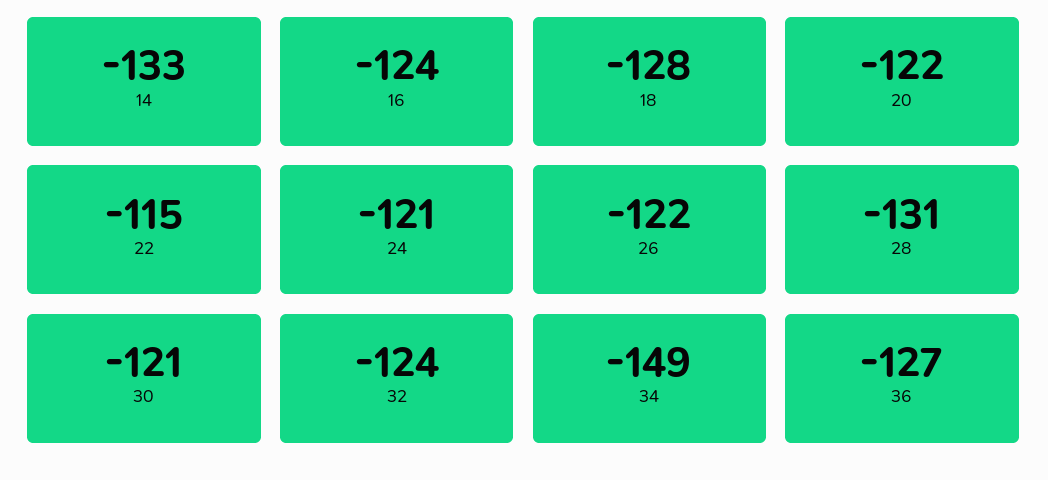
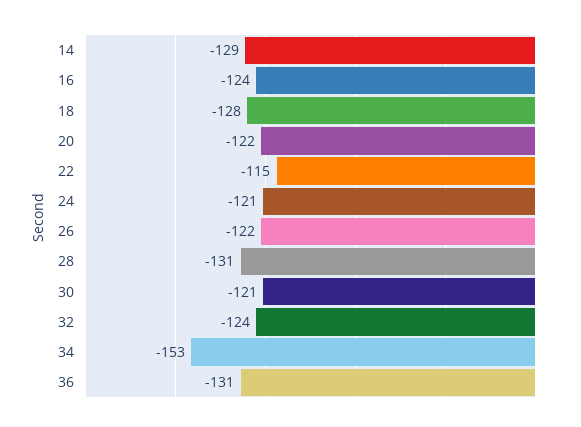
14: -133 -> -129
34: -149 -> -153
36: -127 -> -131

